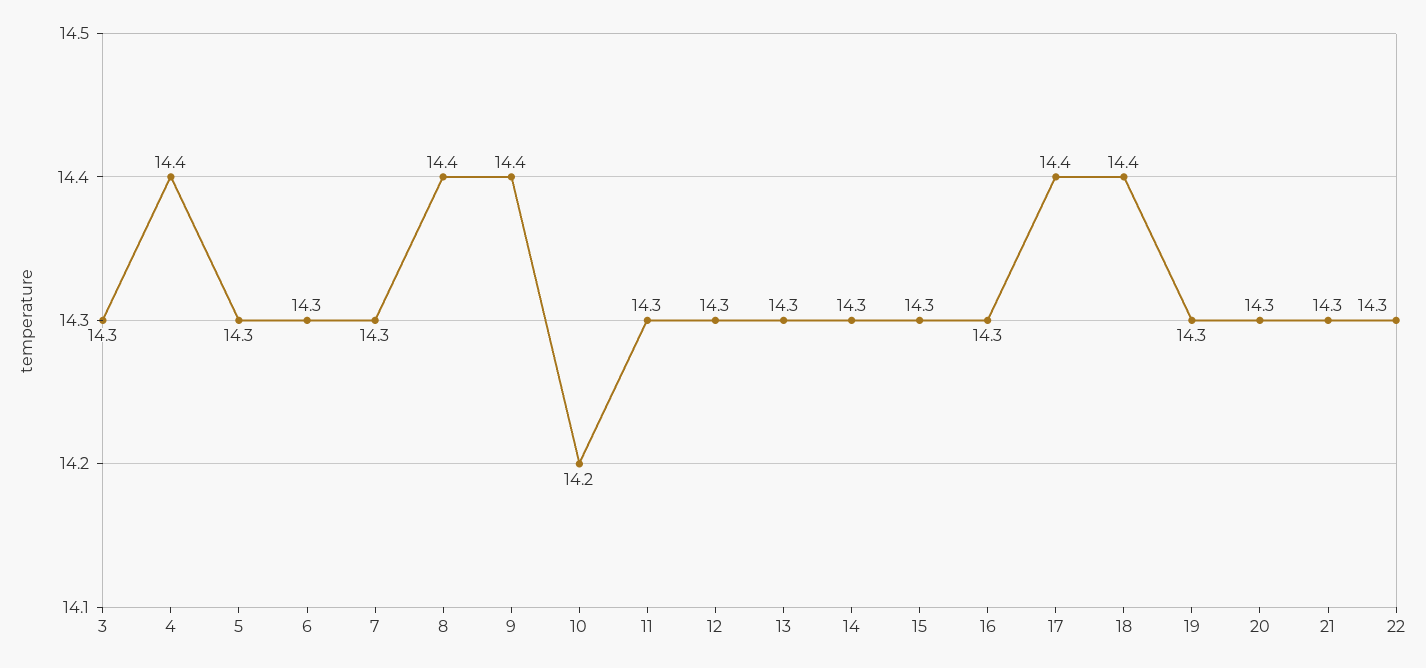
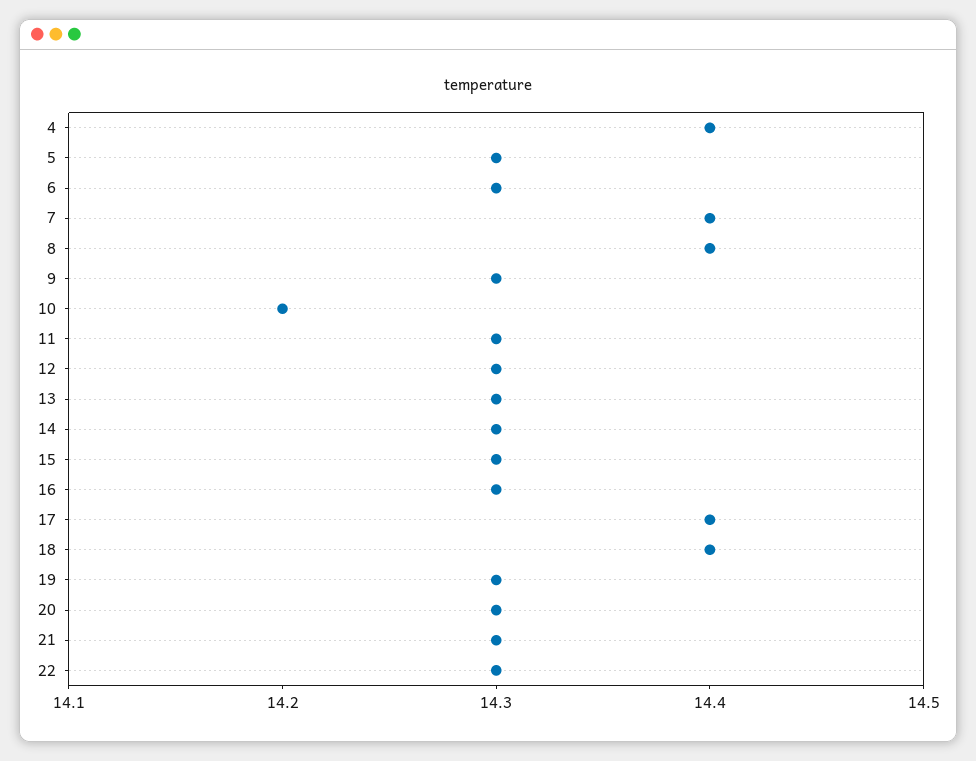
3: 14.3 -> none
7: 14.3 -> 14.4
9: 14.4 -> 14.3

